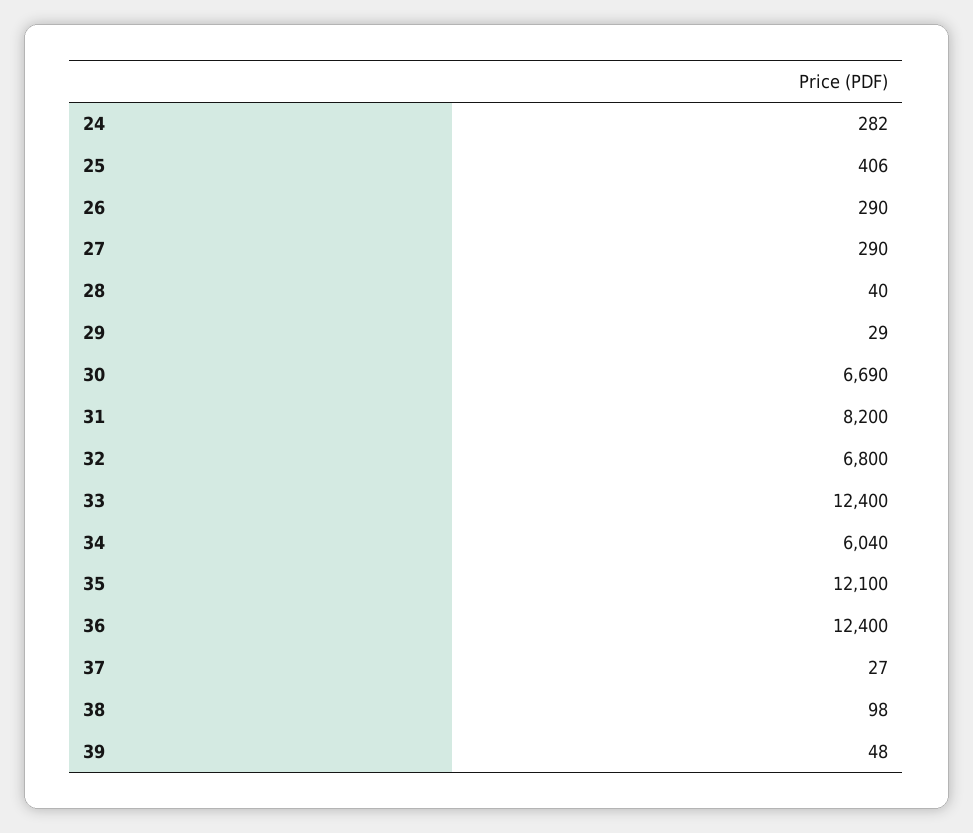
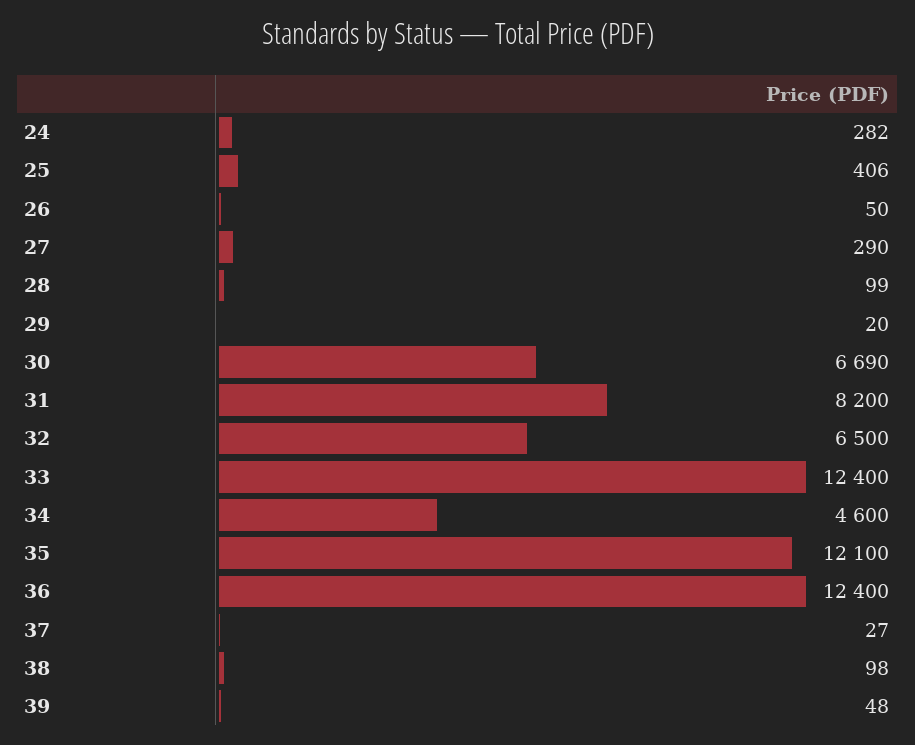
26: 290 -> 50
28: 40 -> 99
29: 29 -> 20
32: 6800 -> 6500
34: 6040 -> 4600

